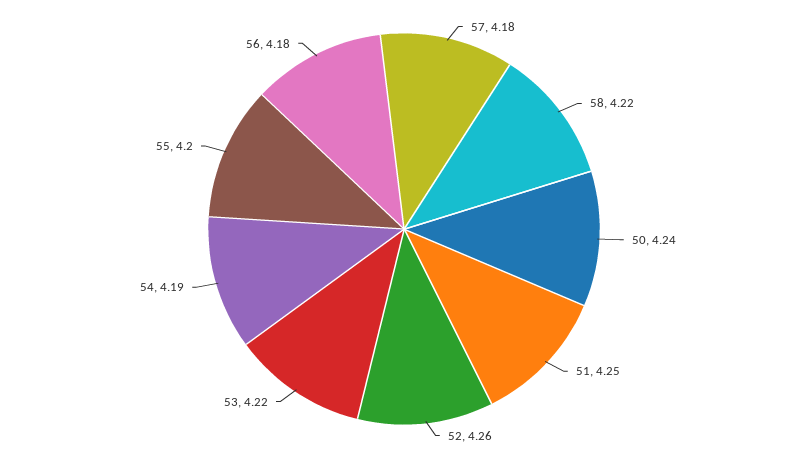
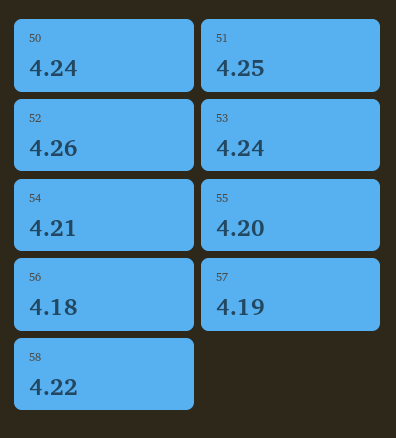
57: 4.18 -> 4.19
53: 4.22 -> 4.24
54: 4.19 -> 4.21

